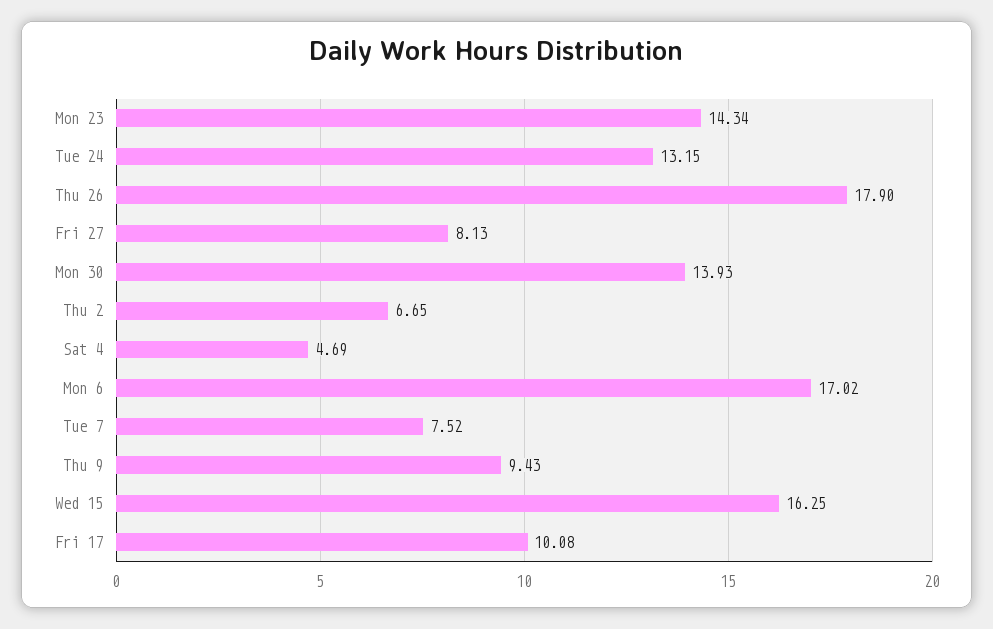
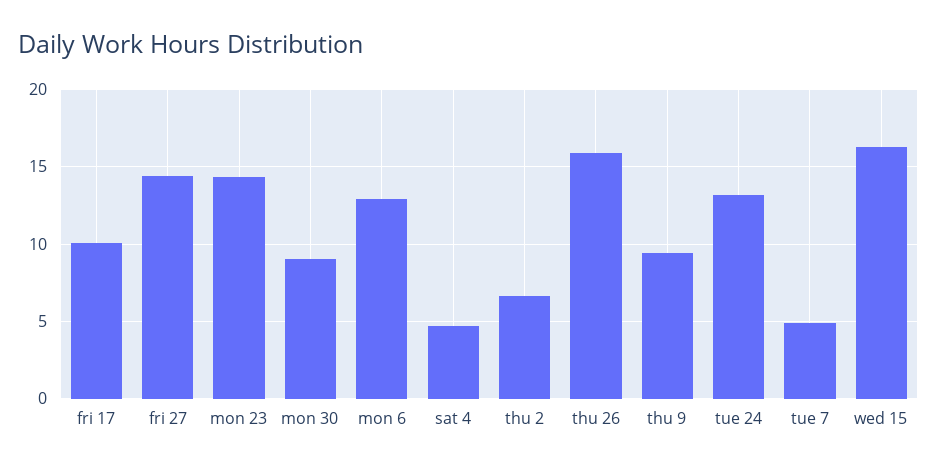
Thu 26: 17.9 -> 16
Fri 27: 8.13 -> 14.5
Mon 30: 13.93 -> 9
Mon 6: 17.02 -> 13
Tue 7: 7.52 -> 5

